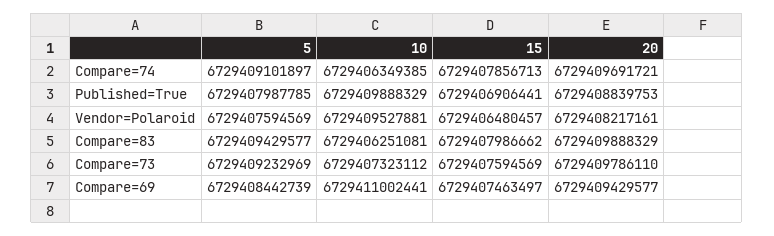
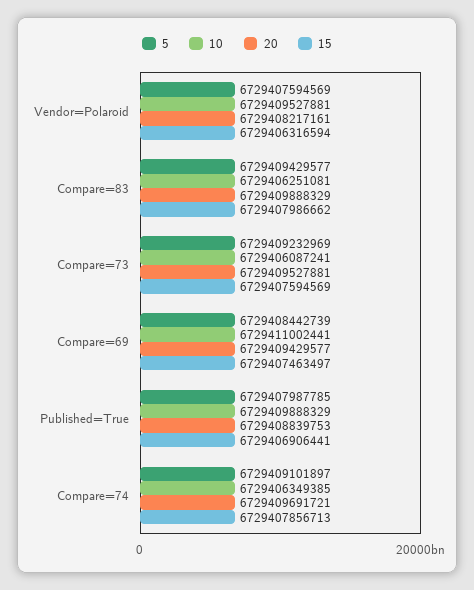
15, Vendor=Polaroid: 6729406480457 -> 6729406316594
10, Compare=73: 6729407323112 -> 6729406087241
20, Compare=73: 6729409786110 -> 6729409527881

